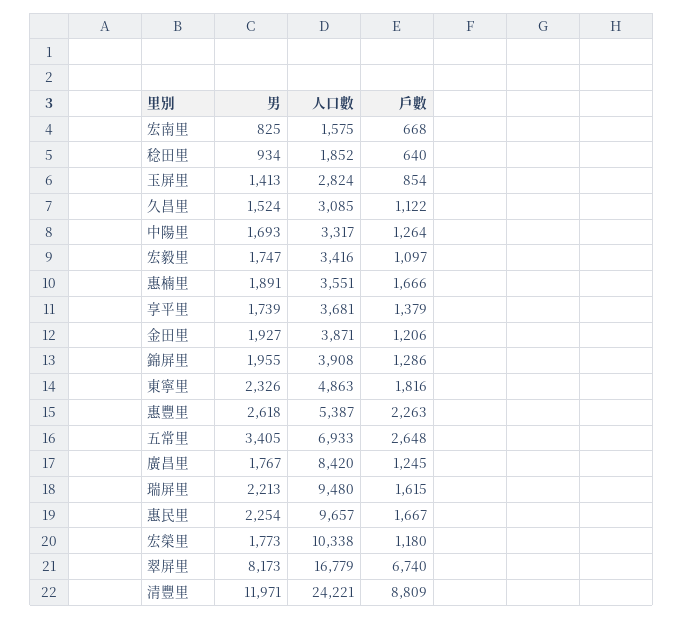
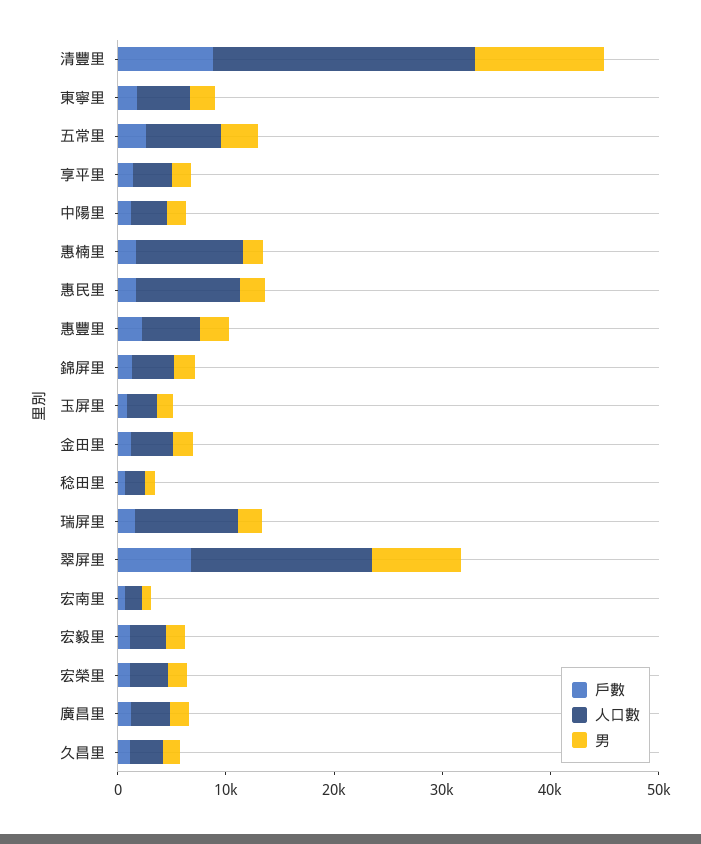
人口數, 惠楠里: 3551 -> 10000
人口數, 廣昌里: 8420 -> 4000
人口數, 宏榮里: 10338 -> 4000

